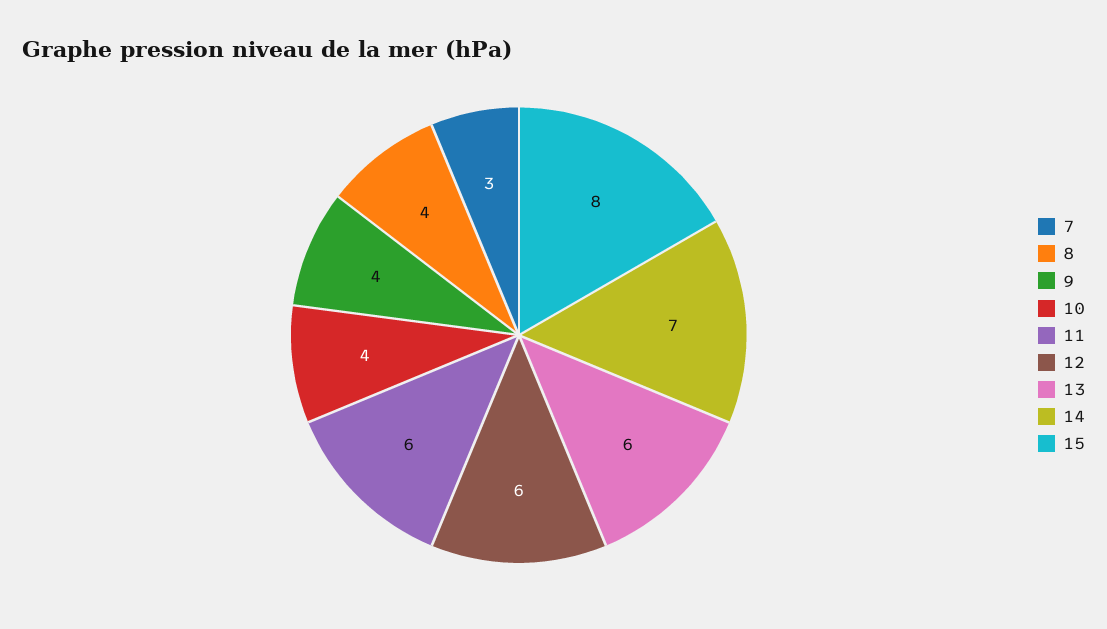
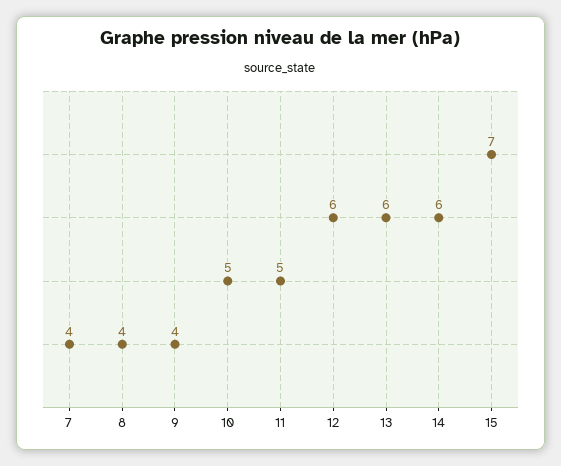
7: 3 -> 4
10: 4 -> 5
11: 6 -> 5
14: 7 -> 6
15: 8 -> 7

